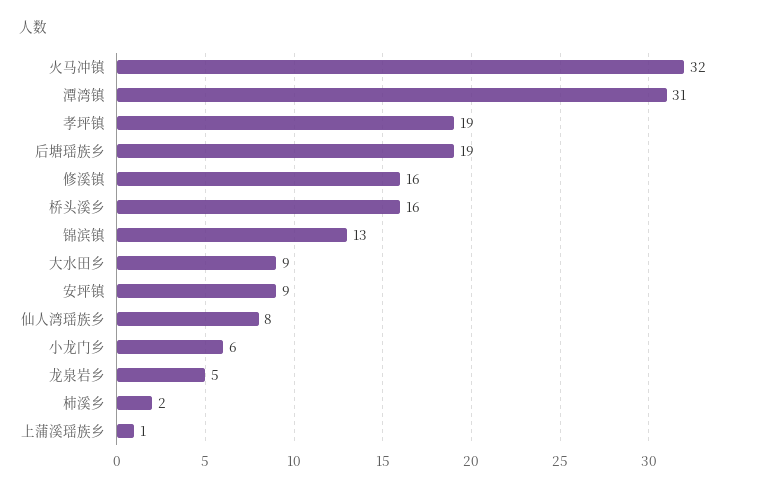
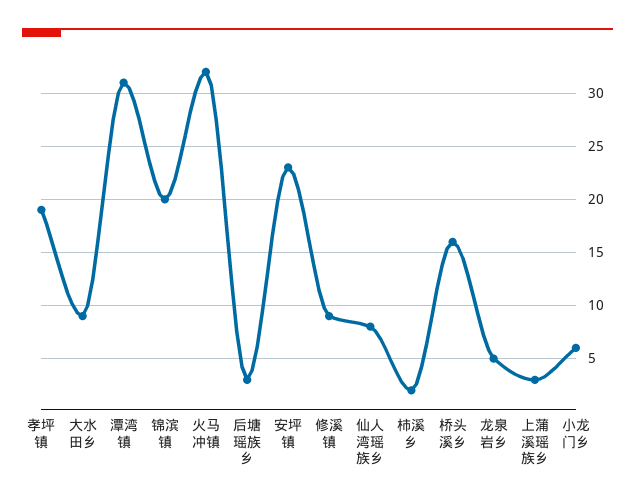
后塘瑶族乡: 19 -> 3
修溪镇: 16 -> 9
锦滨镇: 13 -> 20
安坪镇: 9 -> 23
上蒲溪瑶族乡: 1 -> 3

